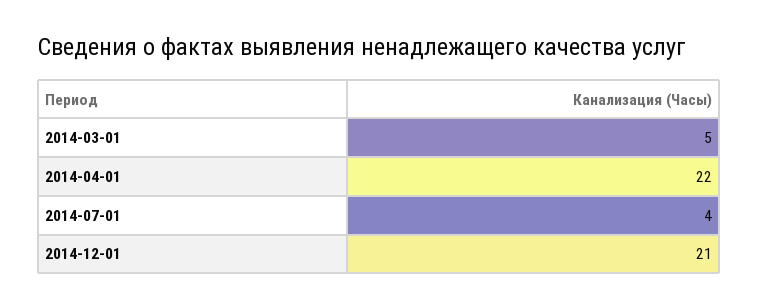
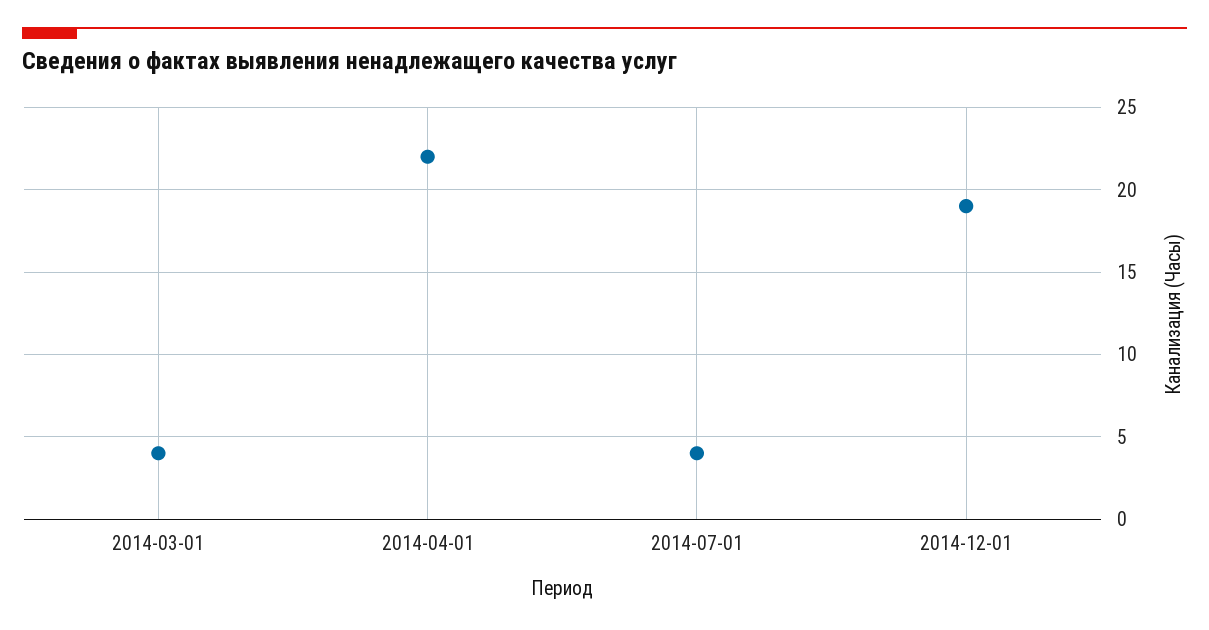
2014-03-01: 5 -> 4
2014-12-01: 21 -> 19

